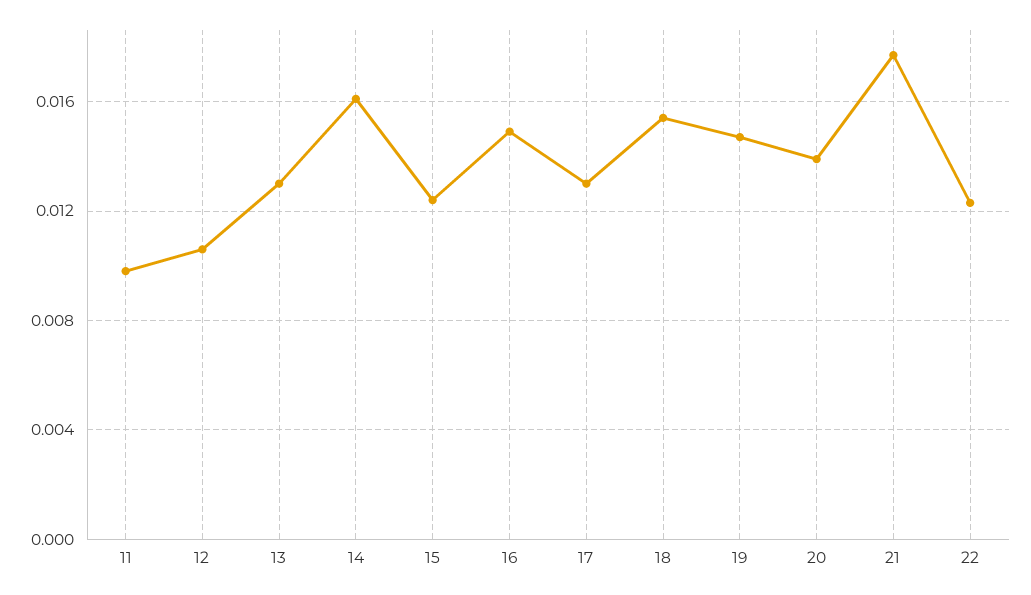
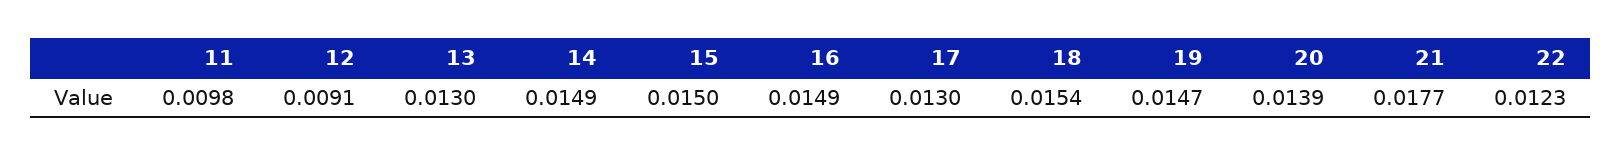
12: 0.0105 -> 0.0091
14: 0.016 -> 0.0149
15: 0.0125 -> 0.015

